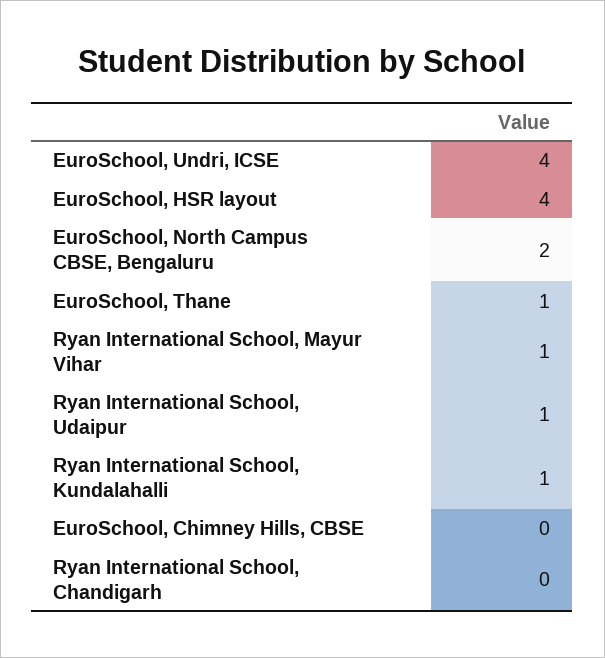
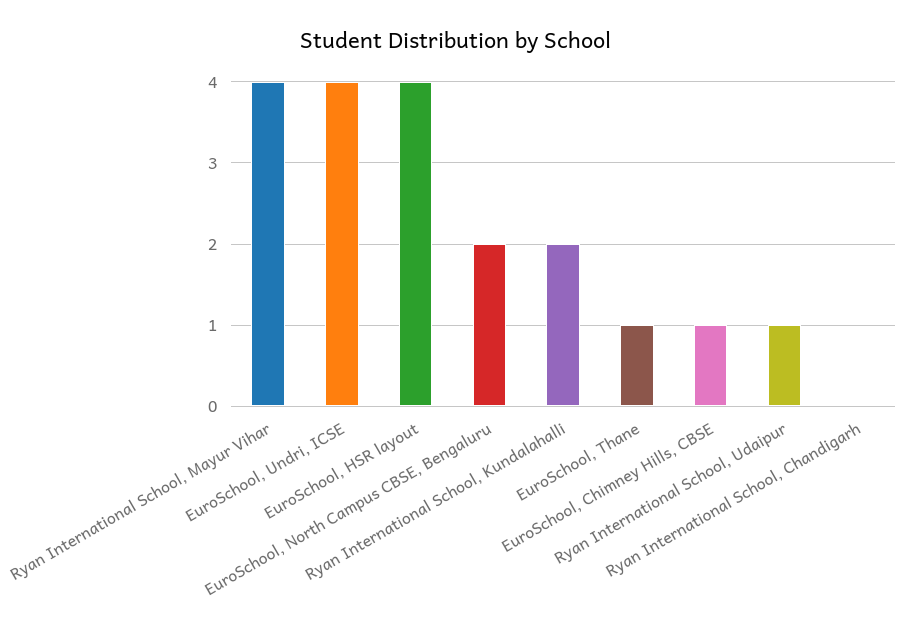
Ryan International School, Mayur Vihar: 1 -> 4
Ryan International School, Kundalahalli: 1 -> 2
EuroSchool, Chimney Hills, CBSE: 0 -> 1

